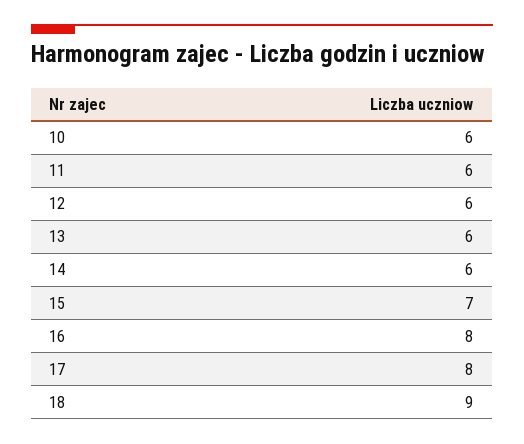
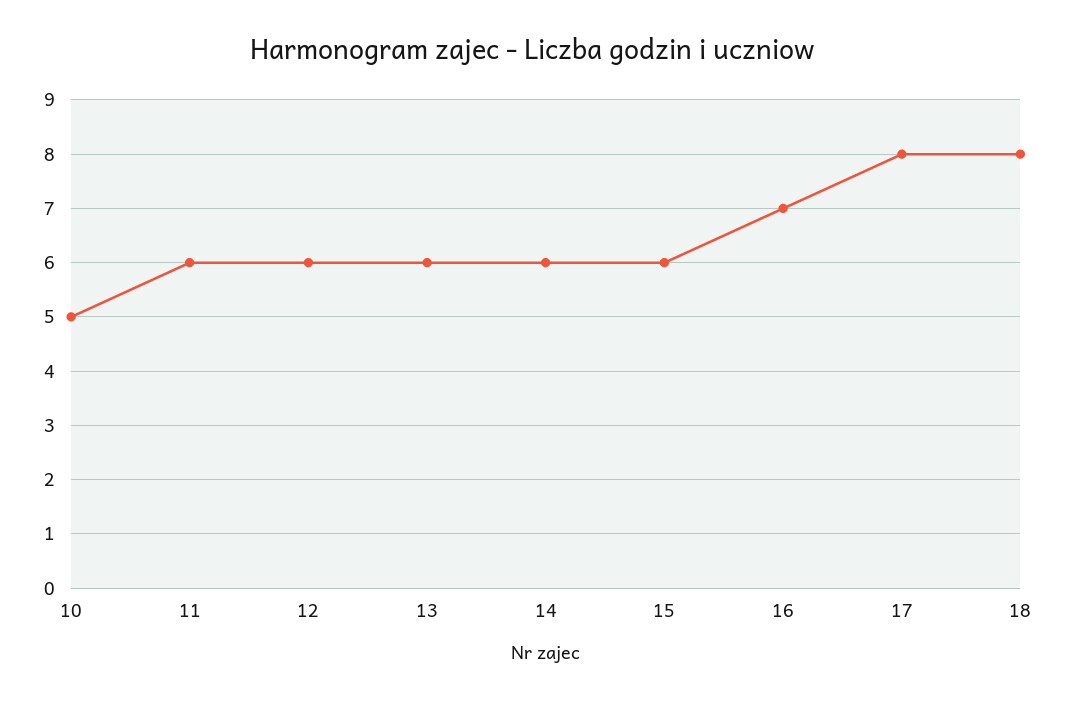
10: 6 -> 5
15: 7 -> 6
16: 8 -> 7
18: 9 -> 8

